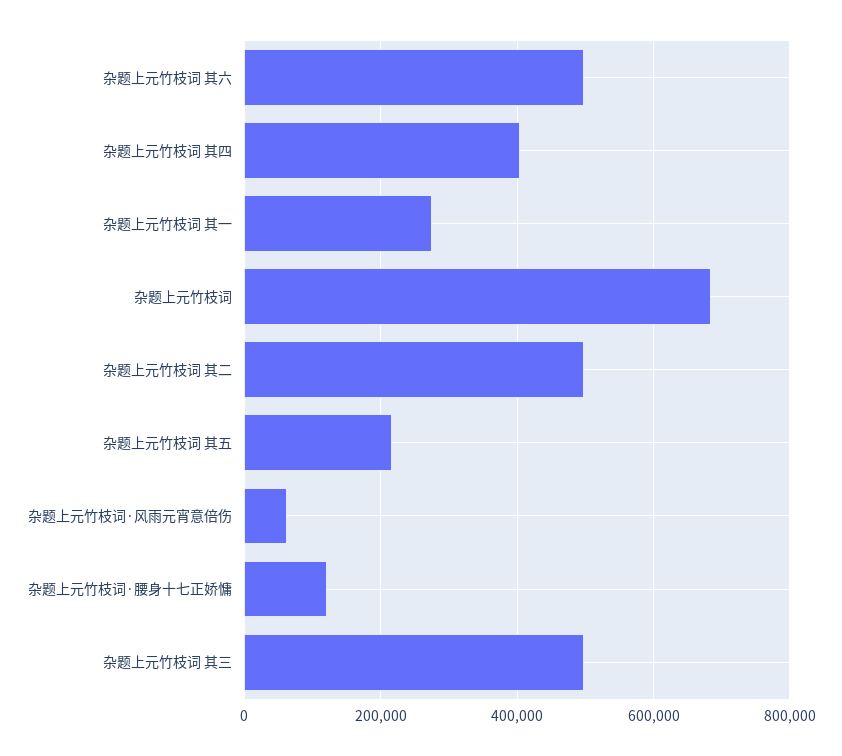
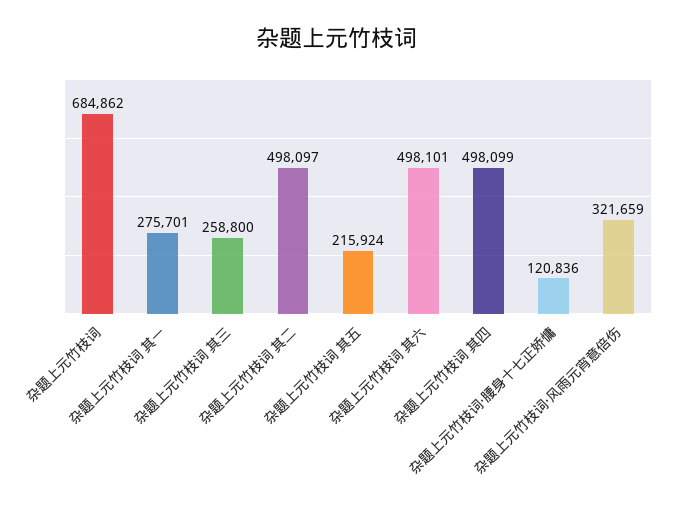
杂题上元竹枝词 其四: 400000 -> 498099
杂题上元竹枝词·风雨元宵意倍伤: 60000 -> 321659
杂题上元竹枝词 其三: 500000 -> 258800

